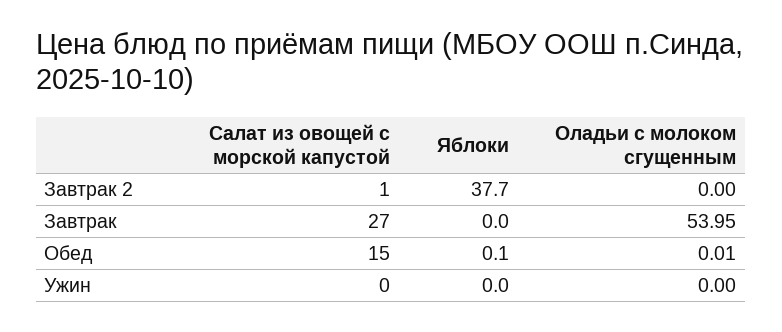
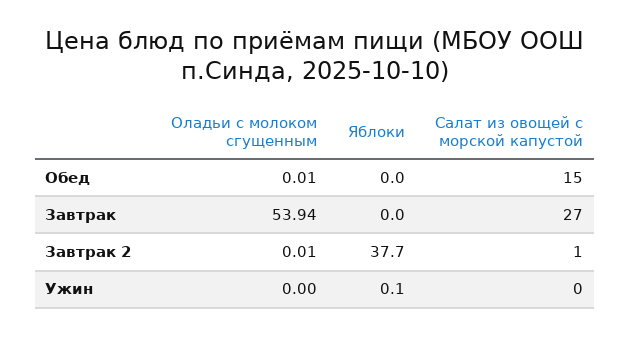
Оладьи с молоком сгущенным, Завтрак 2: 0 -> 0.01
Оладьи с молоком сгущенным, Завтрак: 53.95 -> 53.94
Яблоки, Обед: 0.1 -> 0
Яблоки, Ужин: 0 -> 0.1

